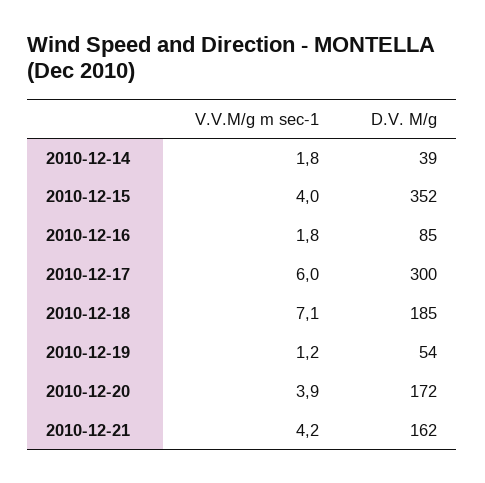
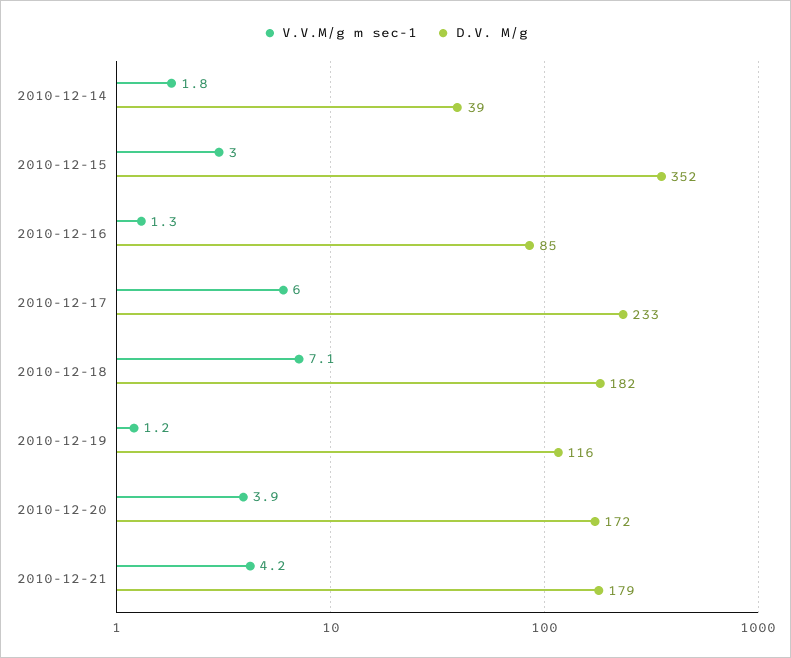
V.V.M/g m sec-1, 2010-12-15: 4 -> 3
V.V.M/g m sec-1, 2010-12-16: 1.8 -> 1.3
D.V. M/g, 2010-12-17: 300 -> 233
D.V. M/g, 2010-12-18: 185 -> 182
D.V. M/g, 2010-12-19: 54 -> 116
D.V. M/g, 2010-12-21: 162 -> 179

